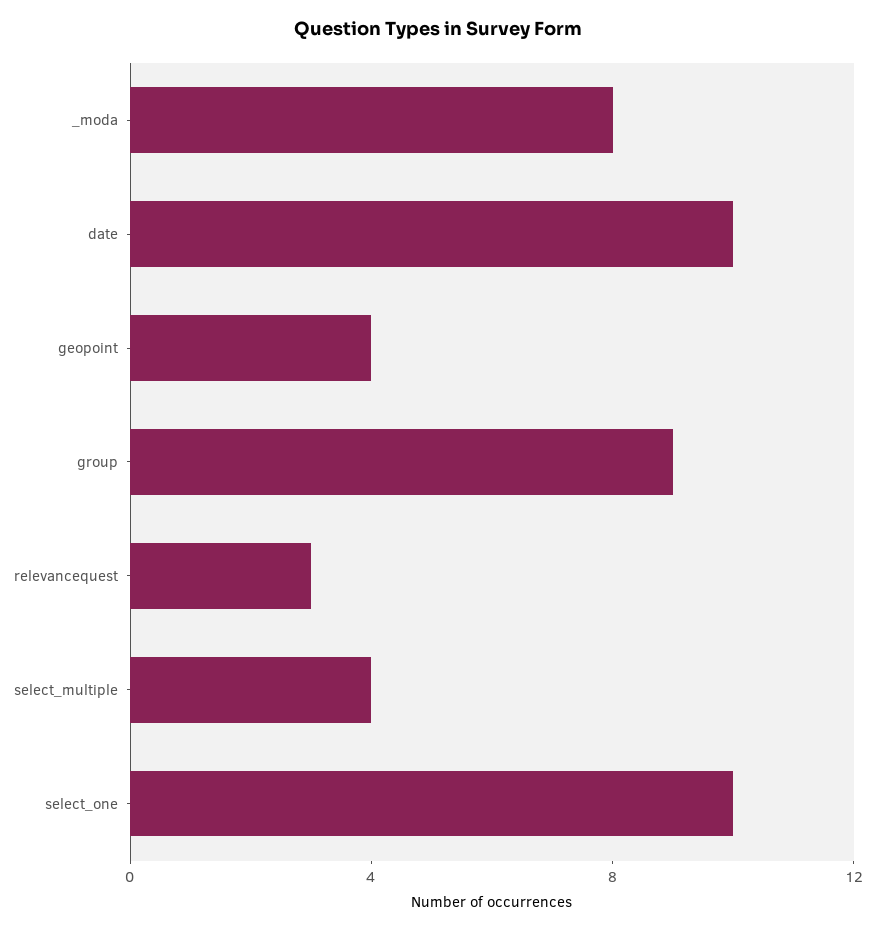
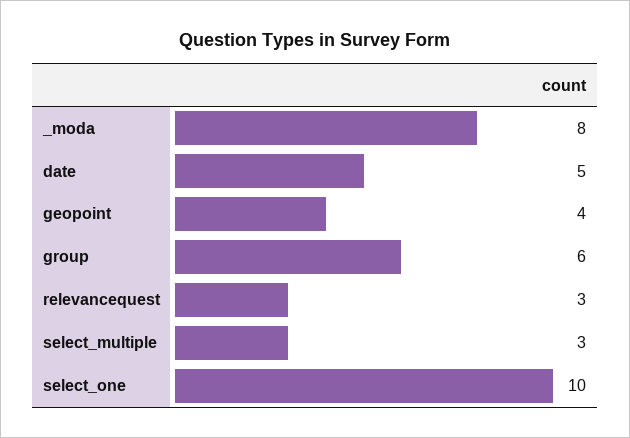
date: 10 -> 5
group: 9 -> 6
select_multiple: 4 -> 3

